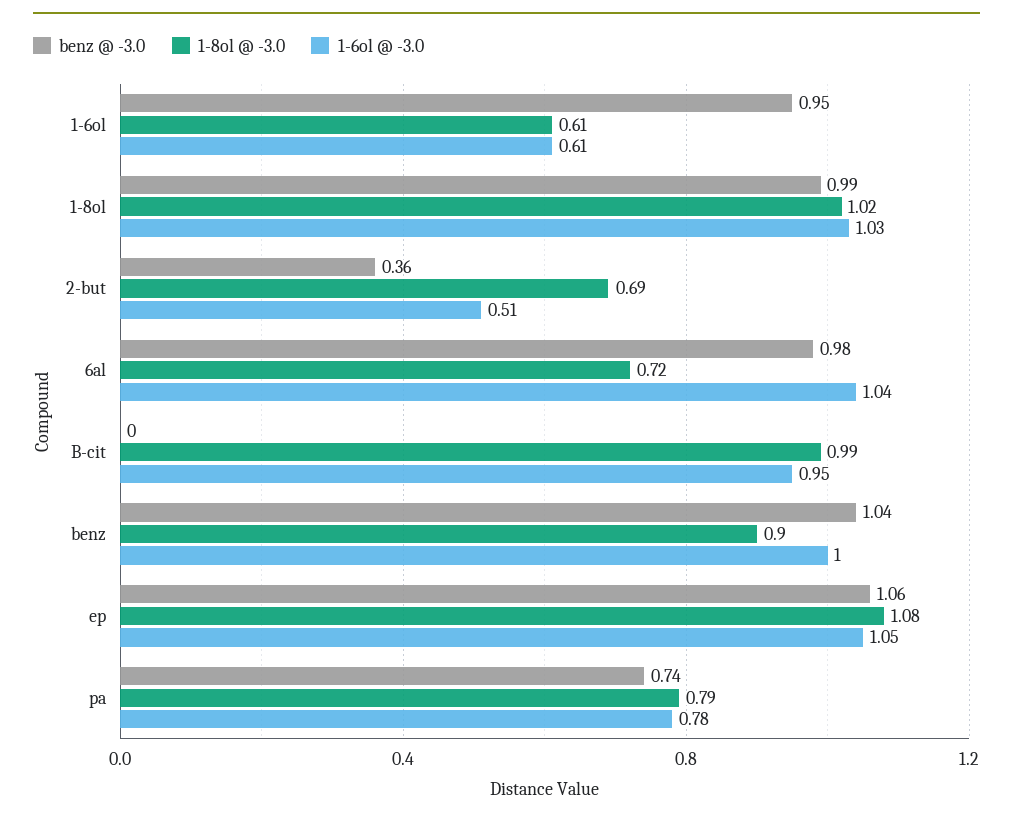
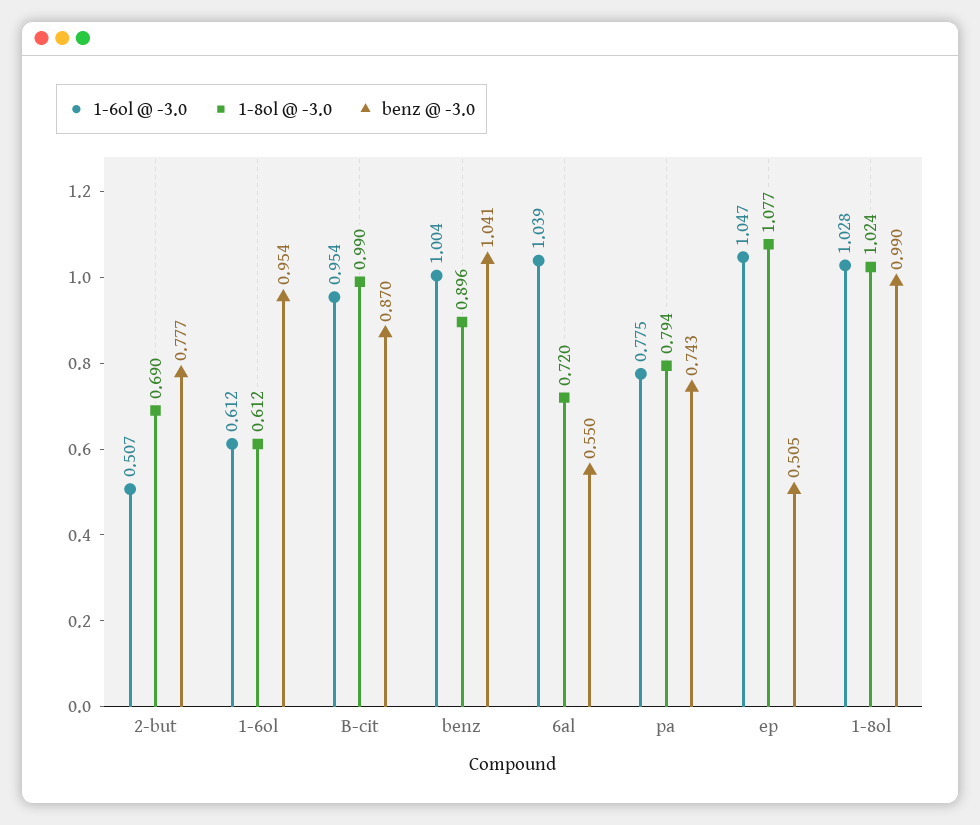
benz @ -3.0, 2-but: 0.36 -> 0.777
benz @ -3.0, 6al: 0.98 -> 0.55
benz @ -3.0, B-cit: 0 -> 0.87
benz @ -3.0, ep: 1.06 -> 0.505

